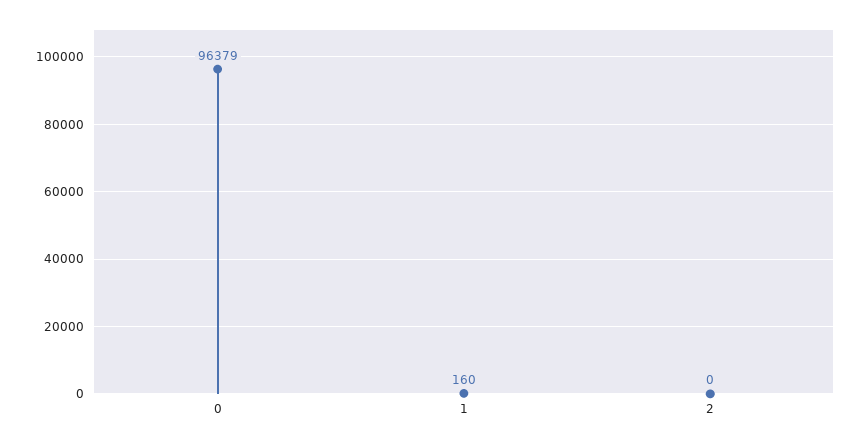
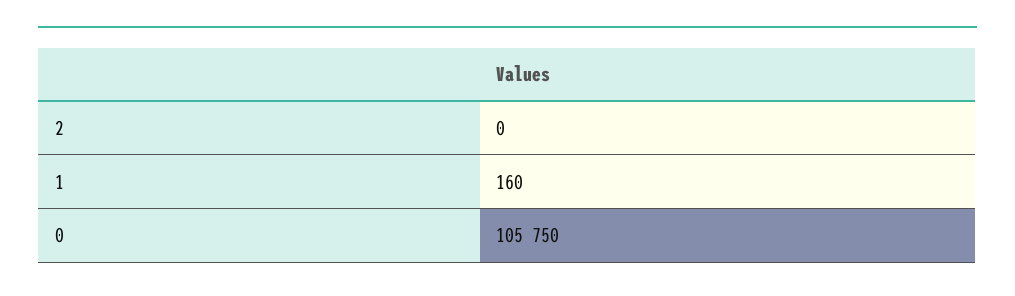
0: 96379 -> 105750

